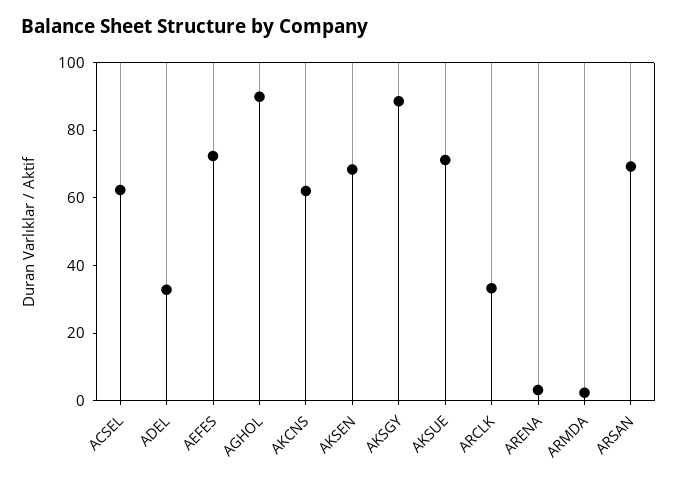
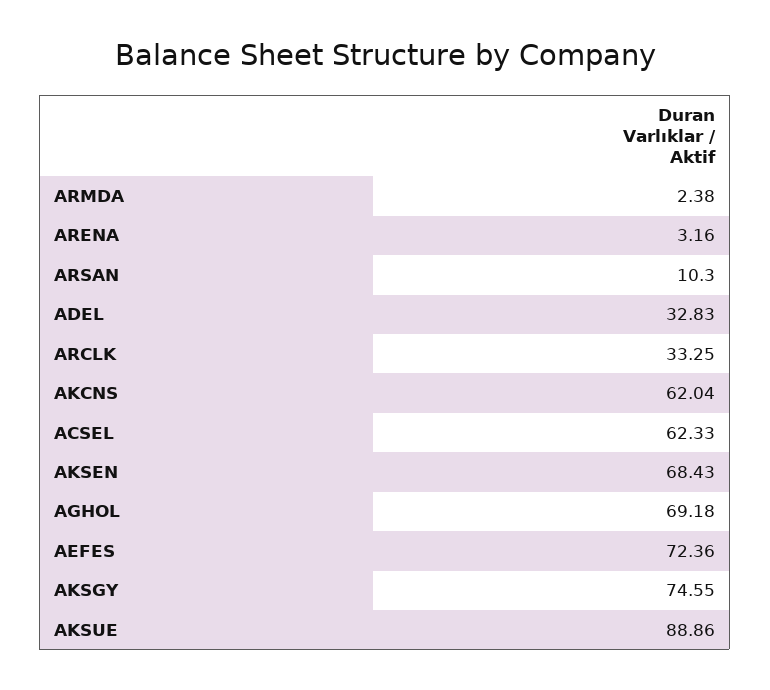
AGHOL: 90 -> 69.18
AKSGY: 90 -> 74.55
AKSUE: 70 -> 88.86
ARSAN: 70 -> 10.3

